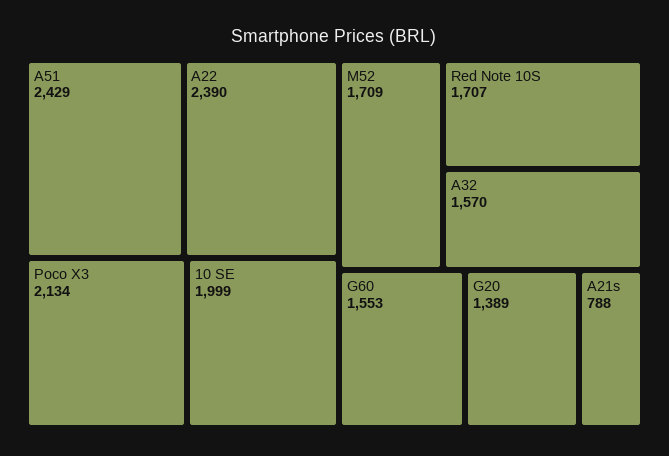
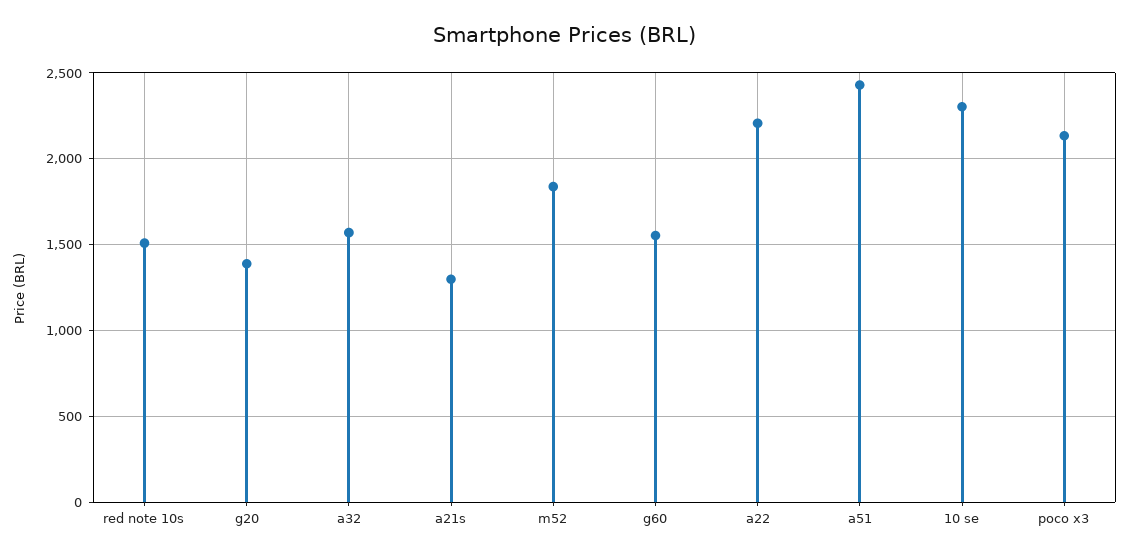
A22: 2390 -> 2200
10 SE: 1999 -> 2300
M52: 1709 -> 1850
Red Note 10S: 1707 -> 1500
A21s: 788 -> 1300

